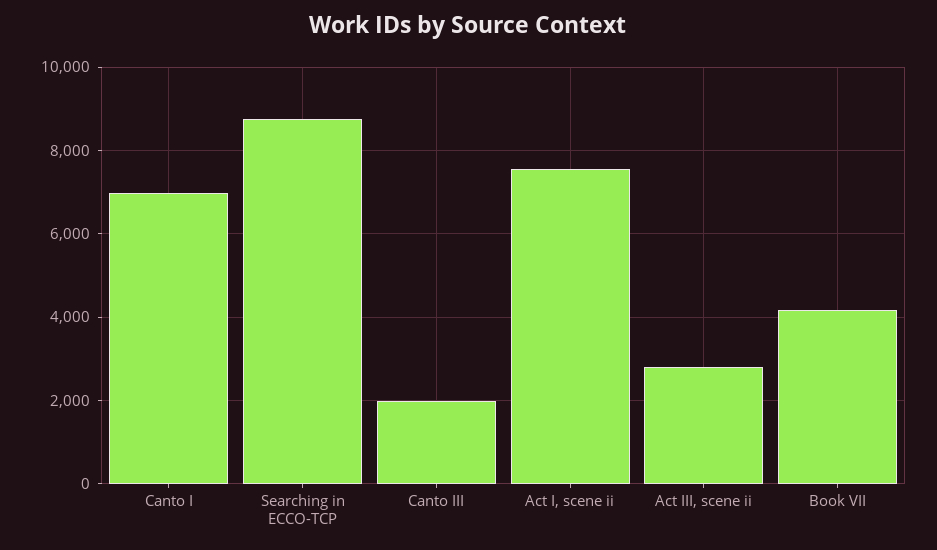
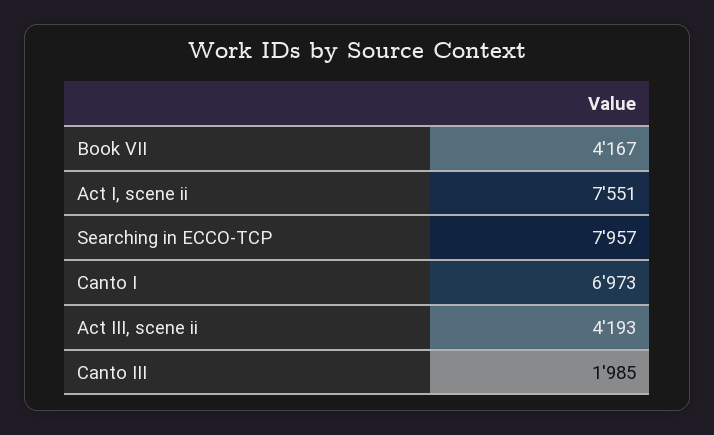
Searching in ECCO-TCP: 8800 -> 7957
Act III, scene ii: 2800 -> 4193

